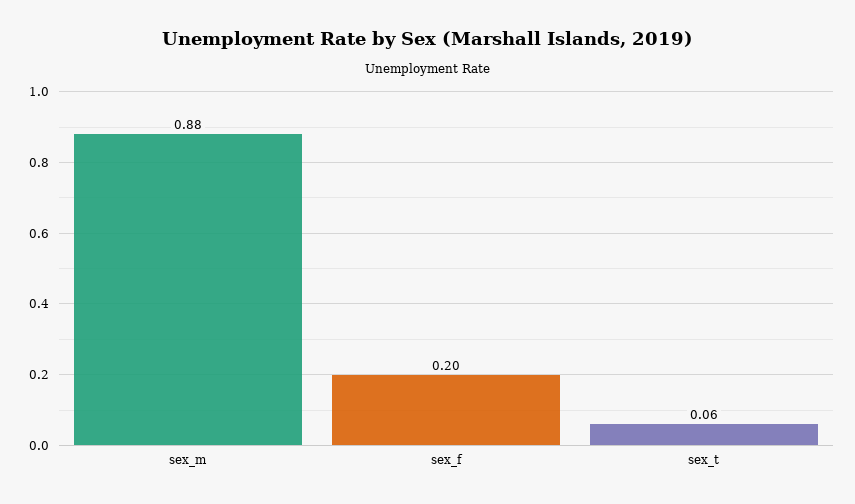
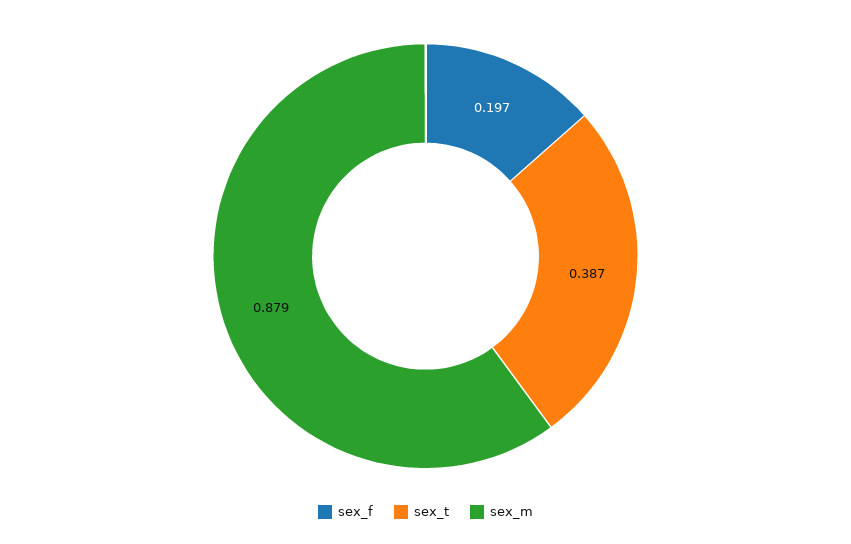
sex_t: 0.06 -> 0.387

